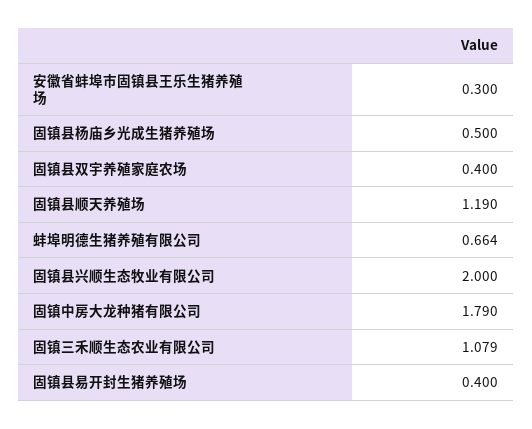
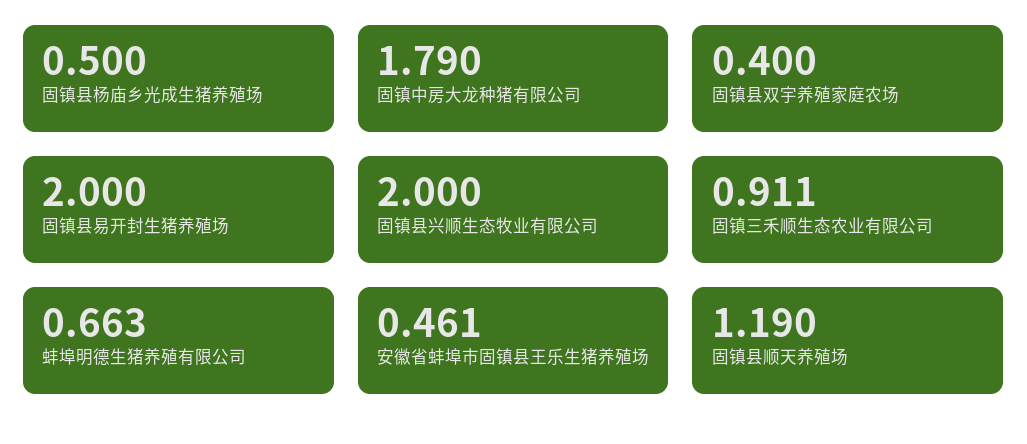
安徽省蚌埠市固镇县王乐生猪养殖场: 0.3 -> 0.461
蚌埠明德生猪养殖有限公司: 0.664 -> 0.663
固镇三禾顺生态农业有限公司: 1.079 -> 0.911
固镇县易开封生猪养殖场: 0.4 -> 2

